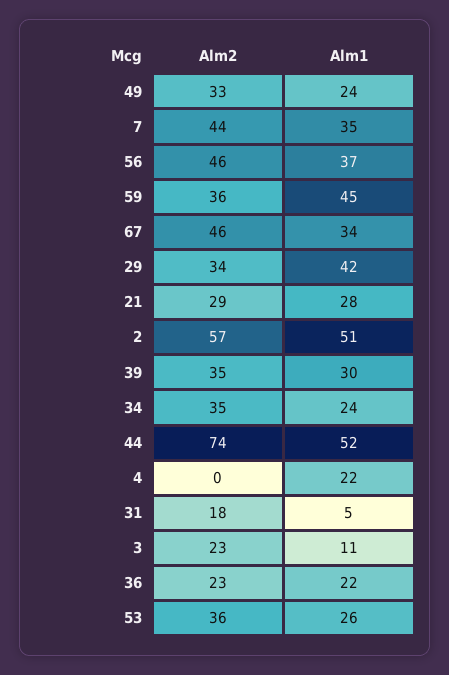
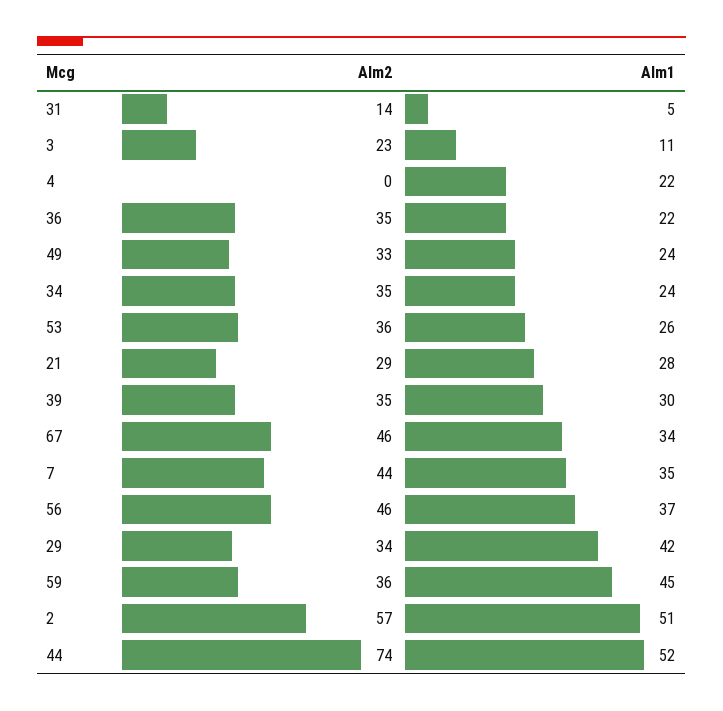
Alm2, 31: 18 -> 14
Alm2, 36: 23 -> 35

